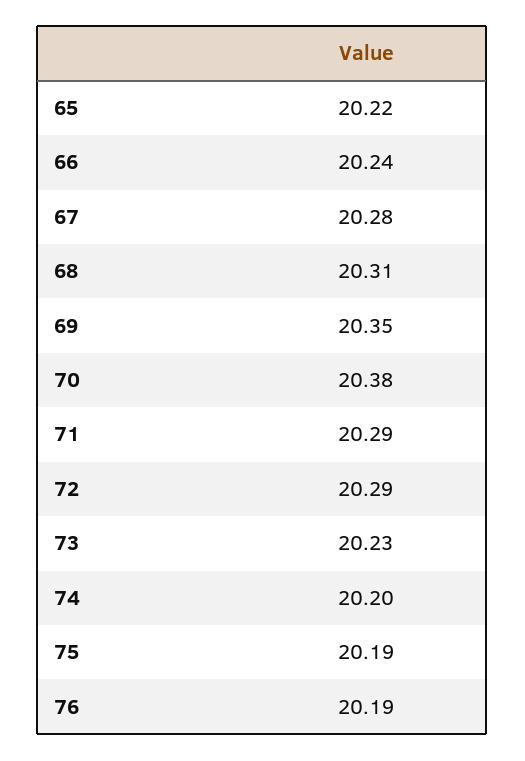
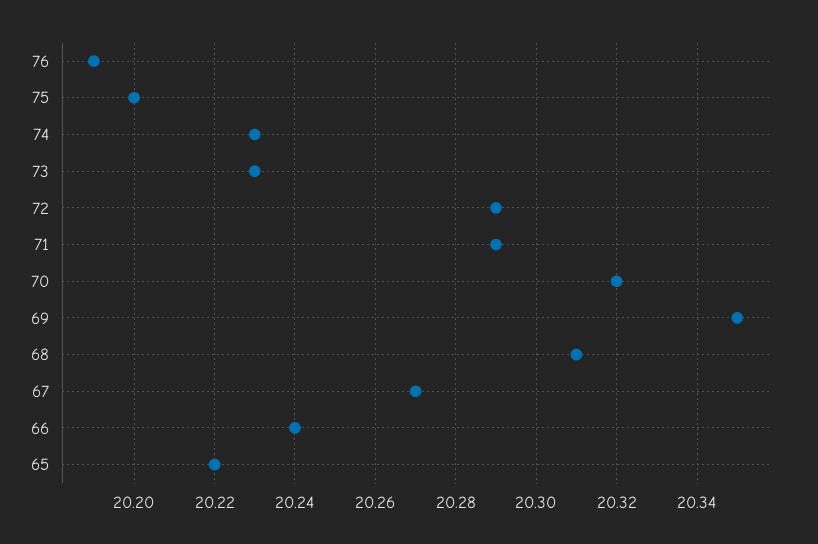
67: 20.28 -> 20.27
70: 20.38 -> 20.32
74: 20.2 -> 20.23
75: 20.19 -> 20.2

